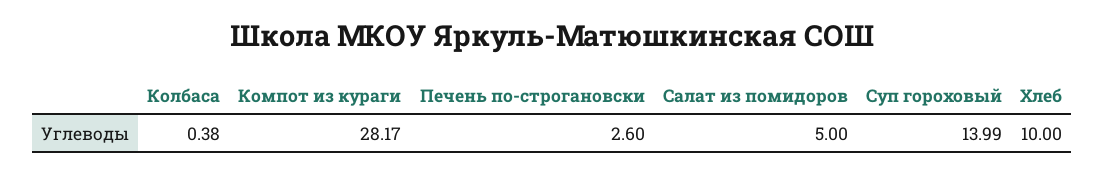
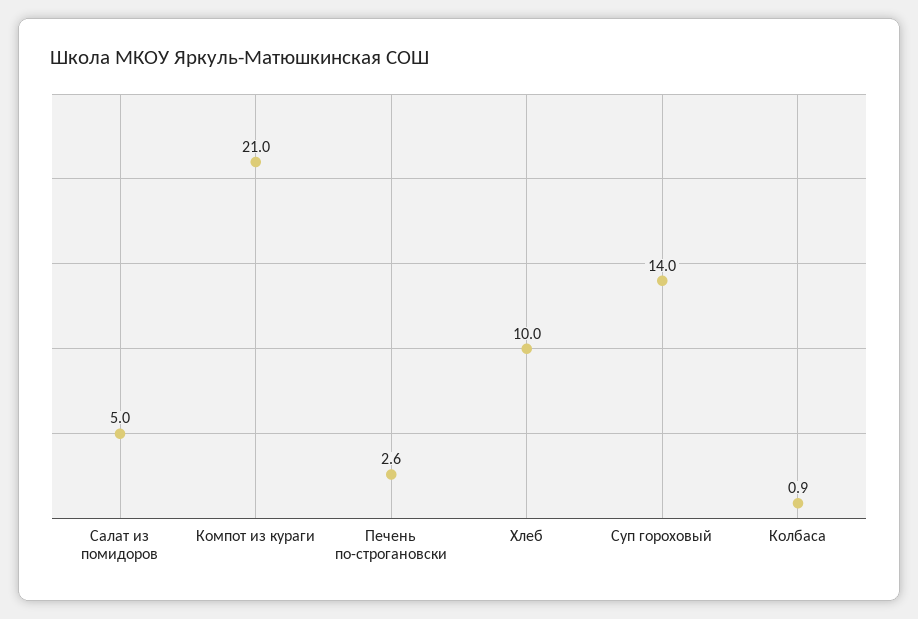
Колбаса: 0.38 -> 0.9
Компот из кураги: 28.17 -> 21
Суп гороховый: 13.99 -> 14

